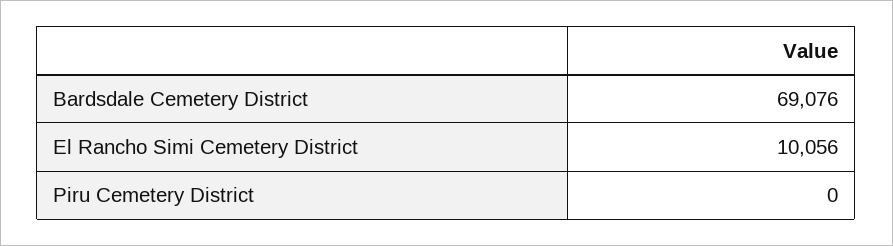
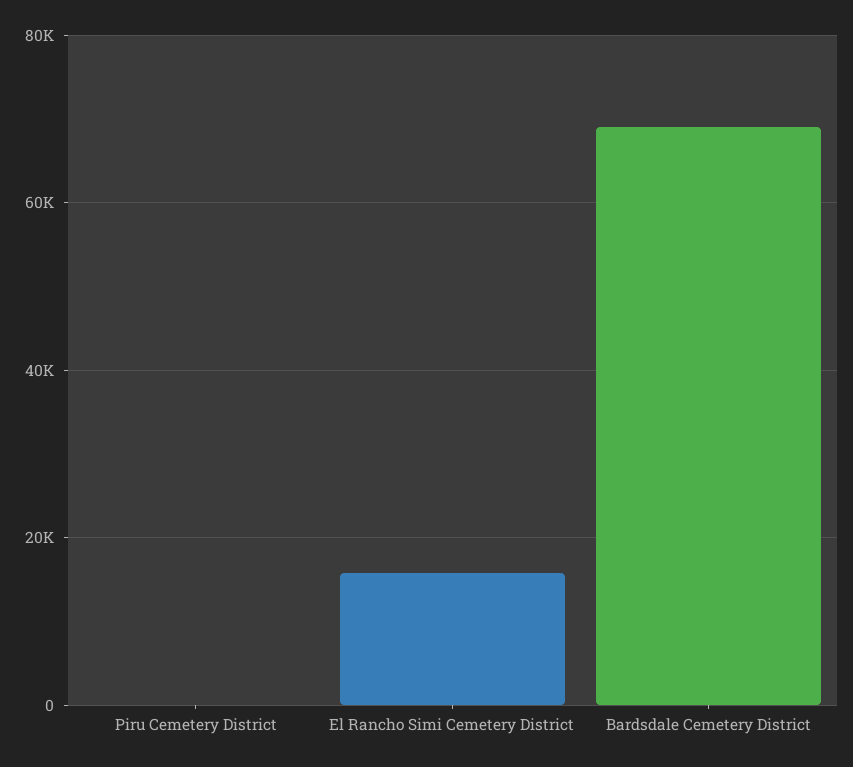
El Rancho Simi Cemetery District: 10056 -> 16000

